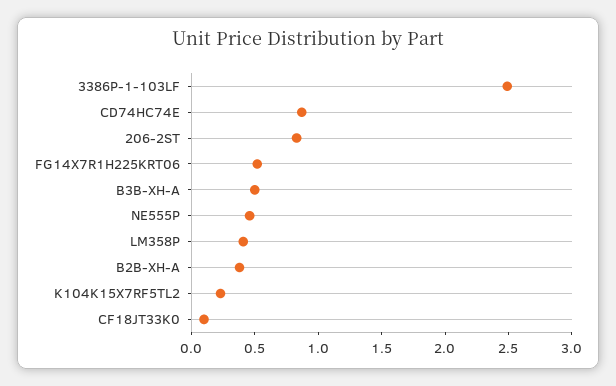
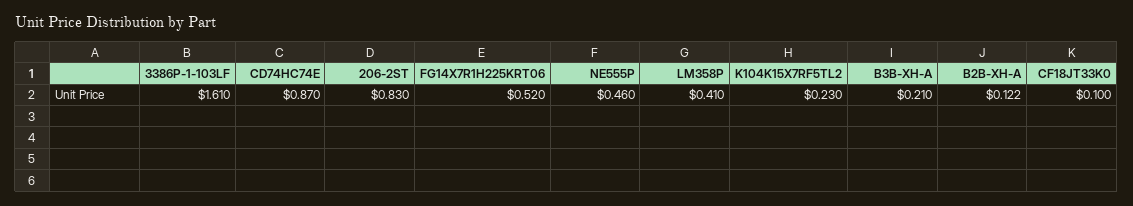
3386P-1-103LF: 2.5 -> 1.61
B3B-XH-A: 0.5 -> 0.21
B2B-XH-A: 0.4 -> 0.122

